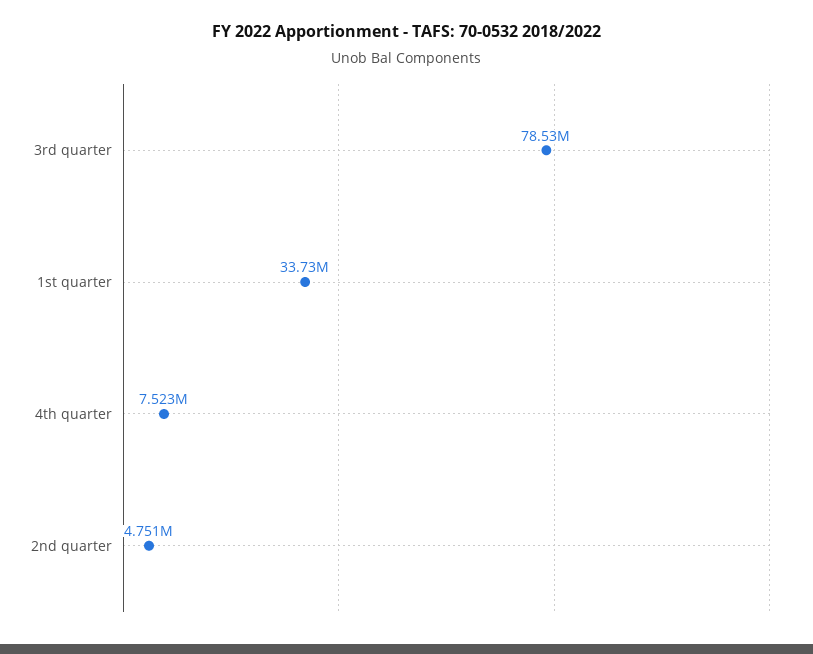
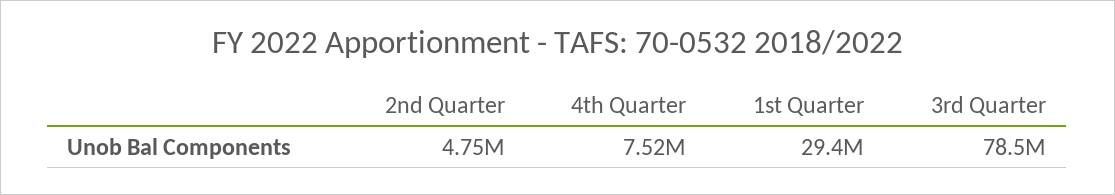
1st quarter: 33730000 -> 29400000

